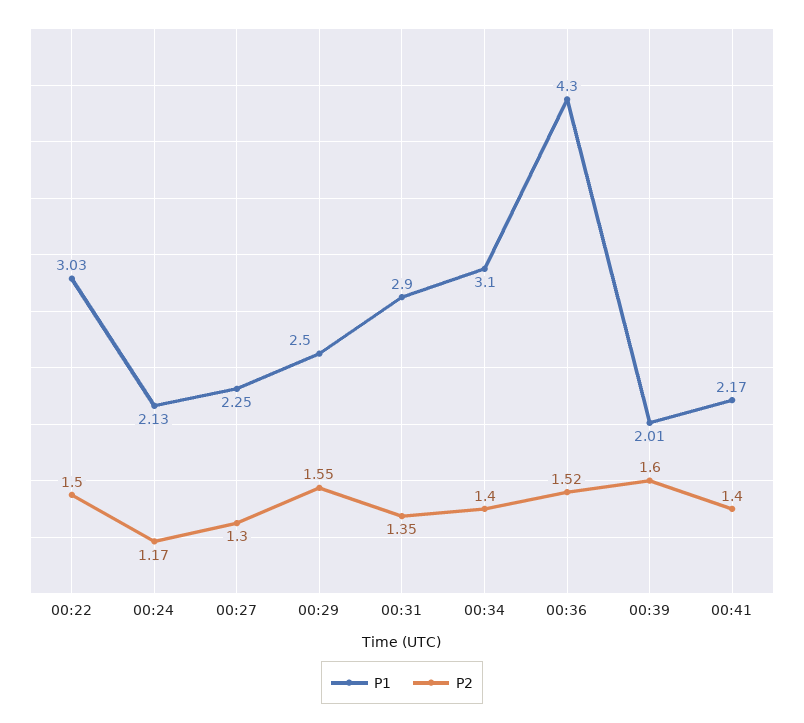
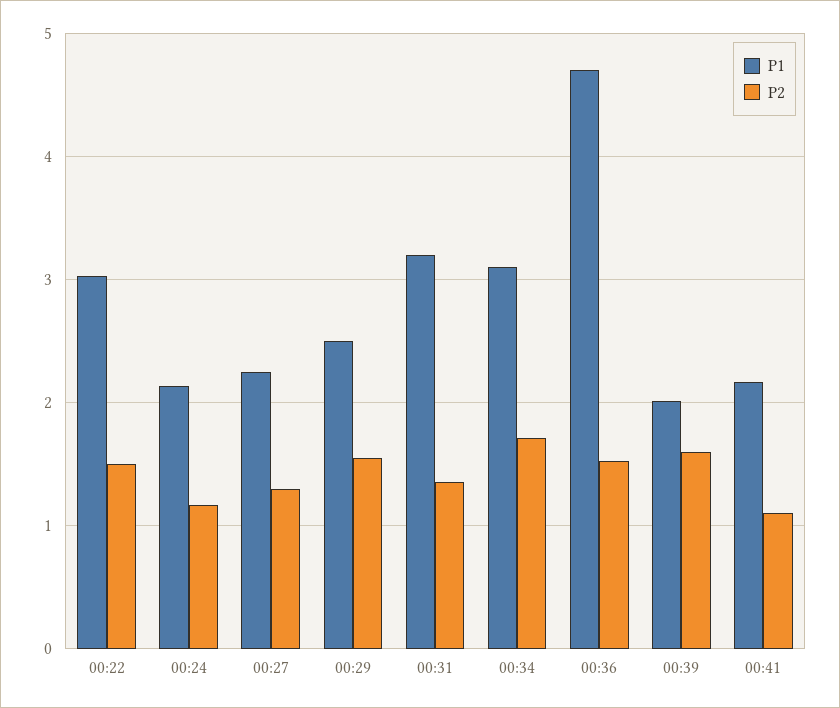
P1, 00:31: 2.9 -> 3.2
P2, 00:34: 1.4 -> 1.7
P1, 00:36: 4.3 -> 4.7
P2, 00:41: 1.4 -> 1.1

